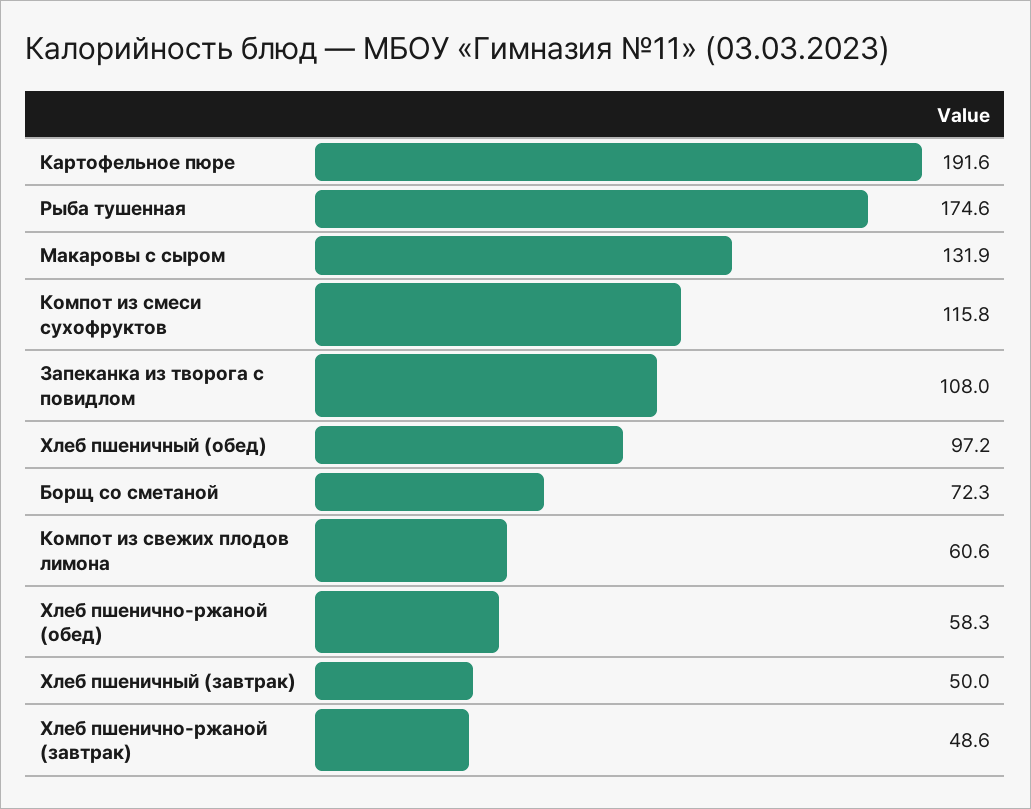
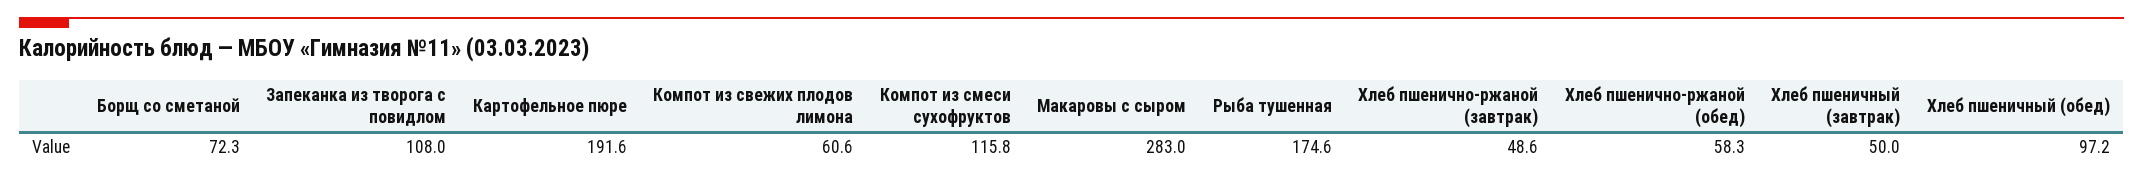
Макаровы с сыром: 131.9 -> 283

